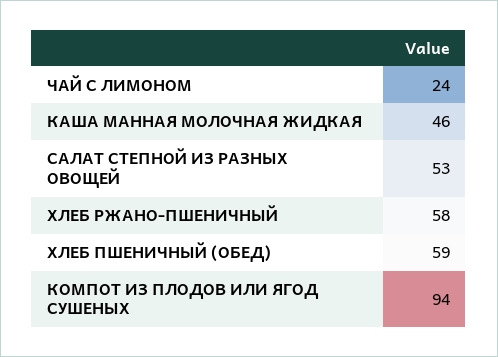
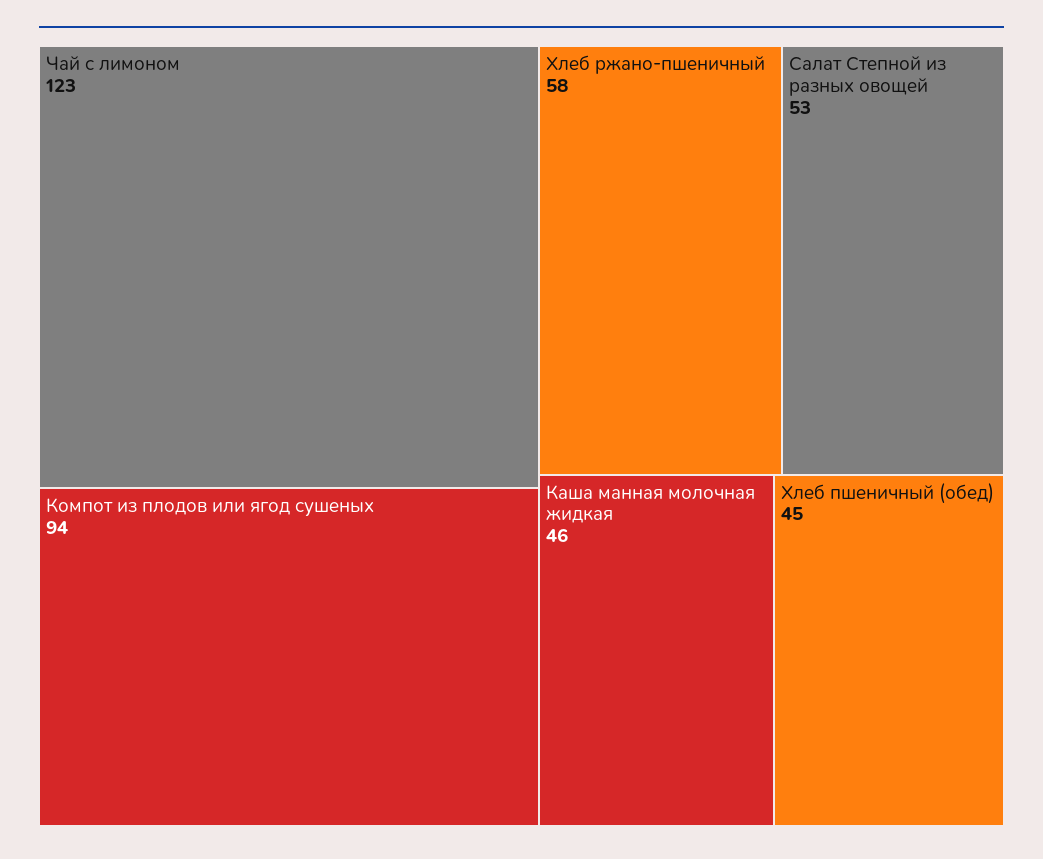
ЧАЙ С ЛИМОНОМ: 24 -> 123
ХЛЕБ ПШЕНИЧНЫЙ (ОБЕД): 59 -> 45

